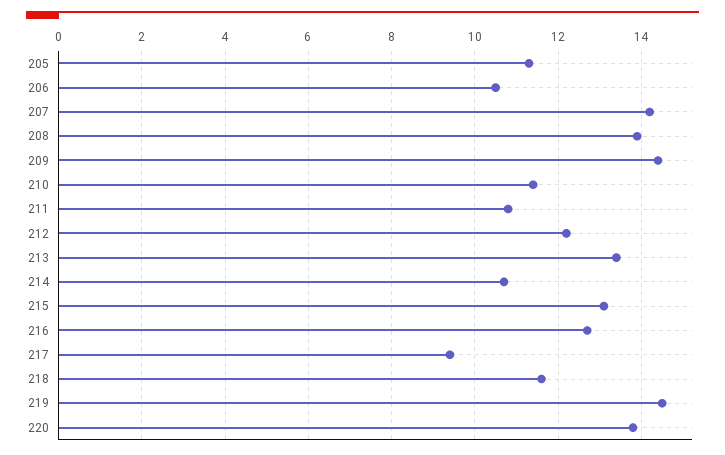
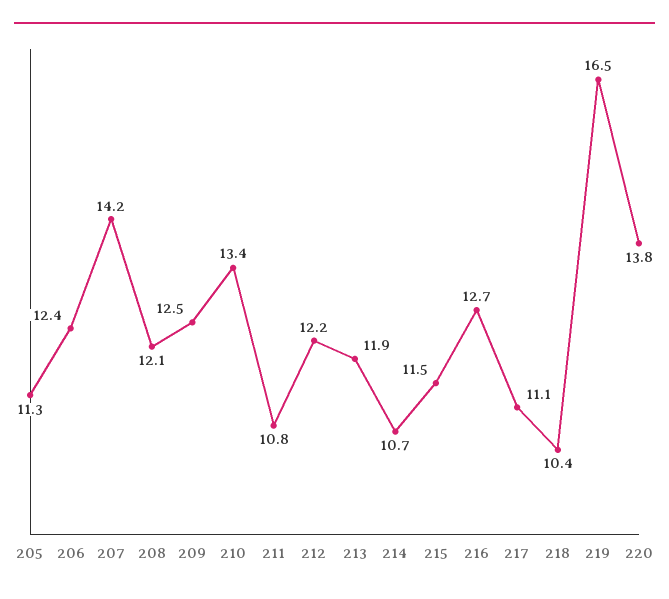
206: 10.5 -> 12.4
208: 14 -> 12.1
209: 14.5 -> 12.5
210: 11.5 -> 13.4
213: 13.5 -> 11.9
215: 13 -> 11.5
217: 9.5 -> 11.1
218: 11.5 -> 10.4
219: 14.5 -> 16.5

